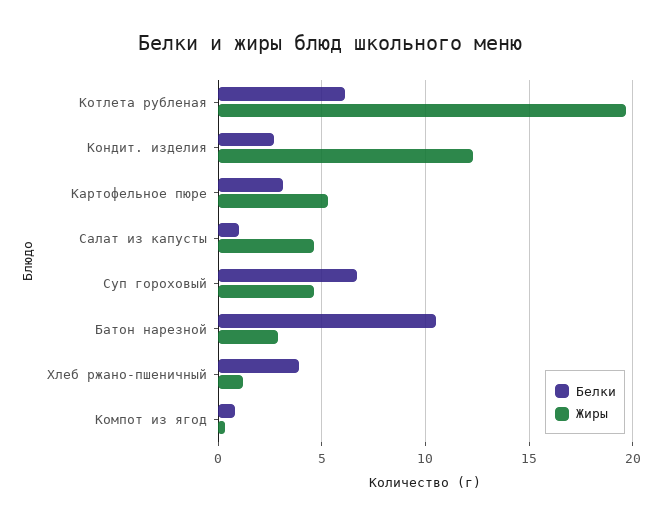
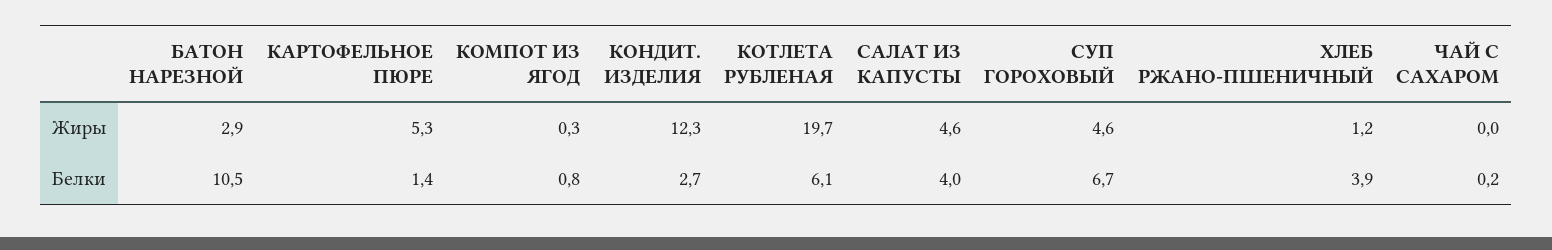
Белки, Картофельное пюре: 3 -> 1.4
Белки, Салат из капусты: 1 -> 4
Жиры, ЧАЙ С САХАРОМ: none -> 0
Белки, ЧАЙ С САХАРОМ: none -> 0.2

